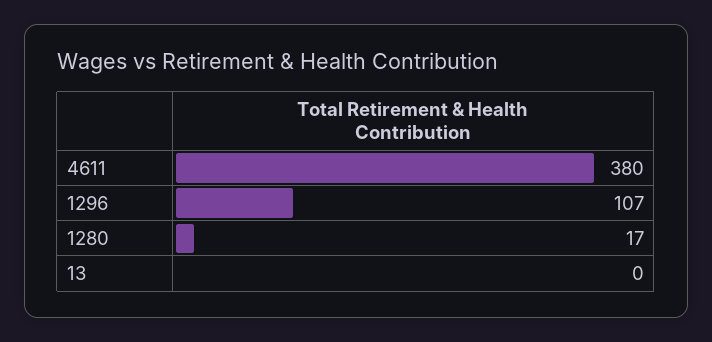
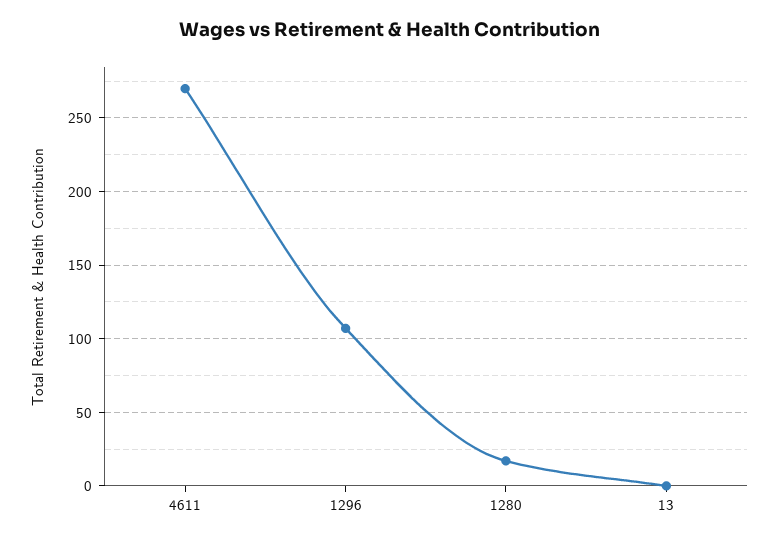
4611: 380 -> 270

